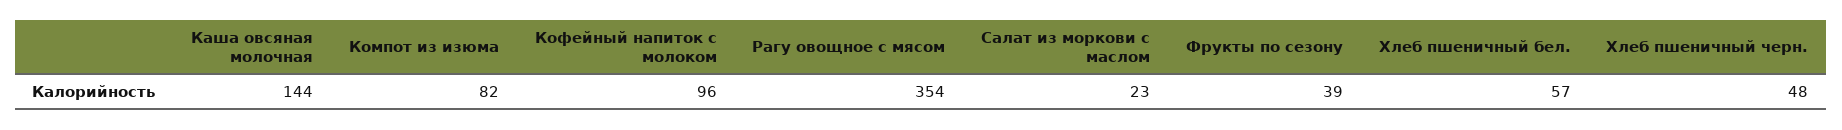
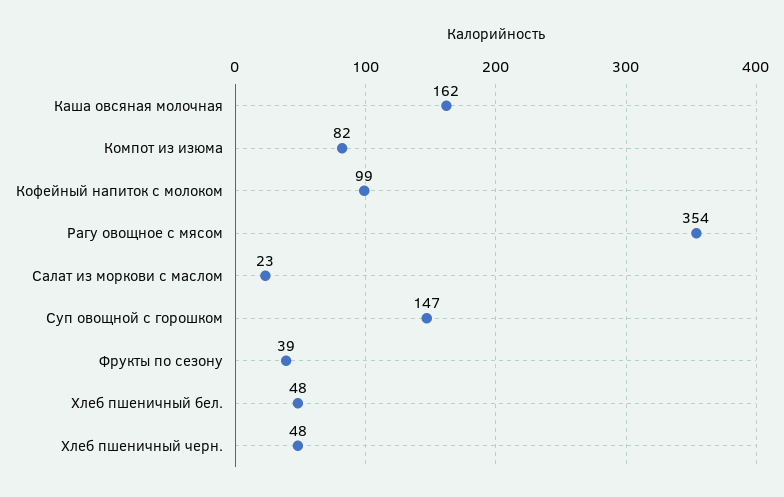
Каша овсяная молочная: 144 -> 162
Кофейный напиток с молоком: 96 -> 99
Хлеб пшеничный бел.: 57 -> 48
Суп овощной с горошком: none -> 147

